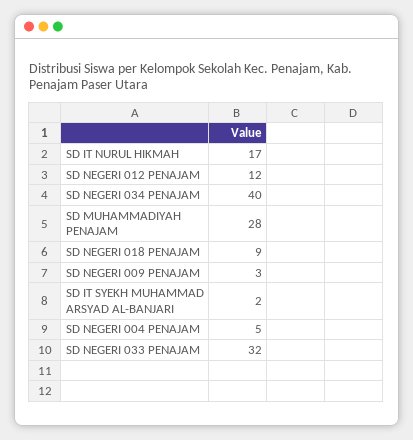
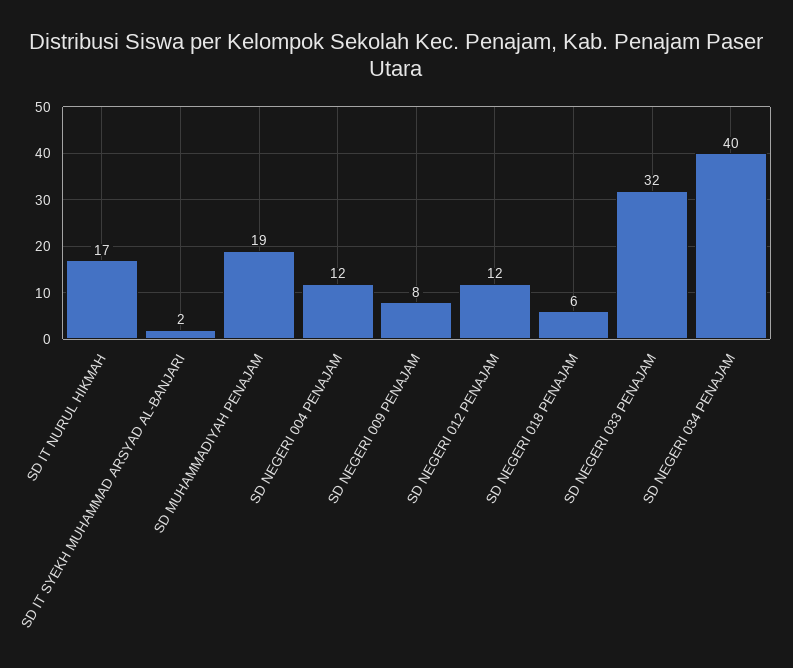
SD MUHAMMADIYAH PENAJAM: 28 -> 19
SD NEGERI 018 PENAJAM: 9 -> 6
SD NEGERI 009 PENAJAM: 3 -> 8
SD NEGERI 004 PENAJAM: 5 -> 12

